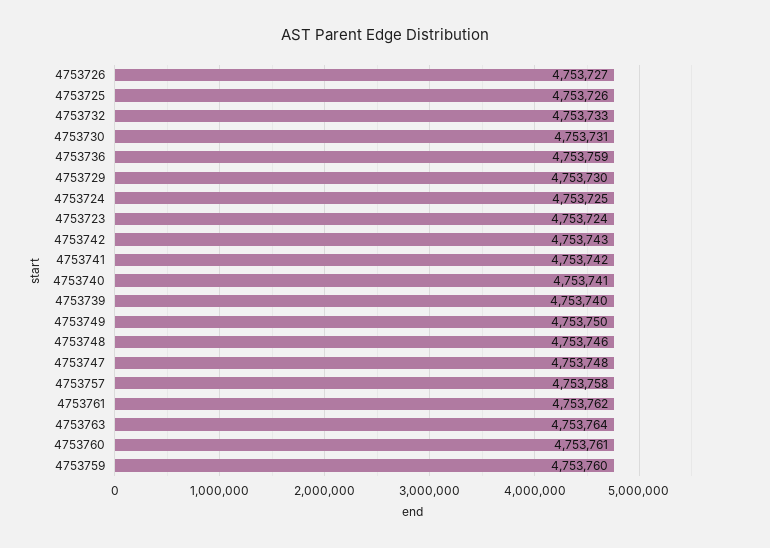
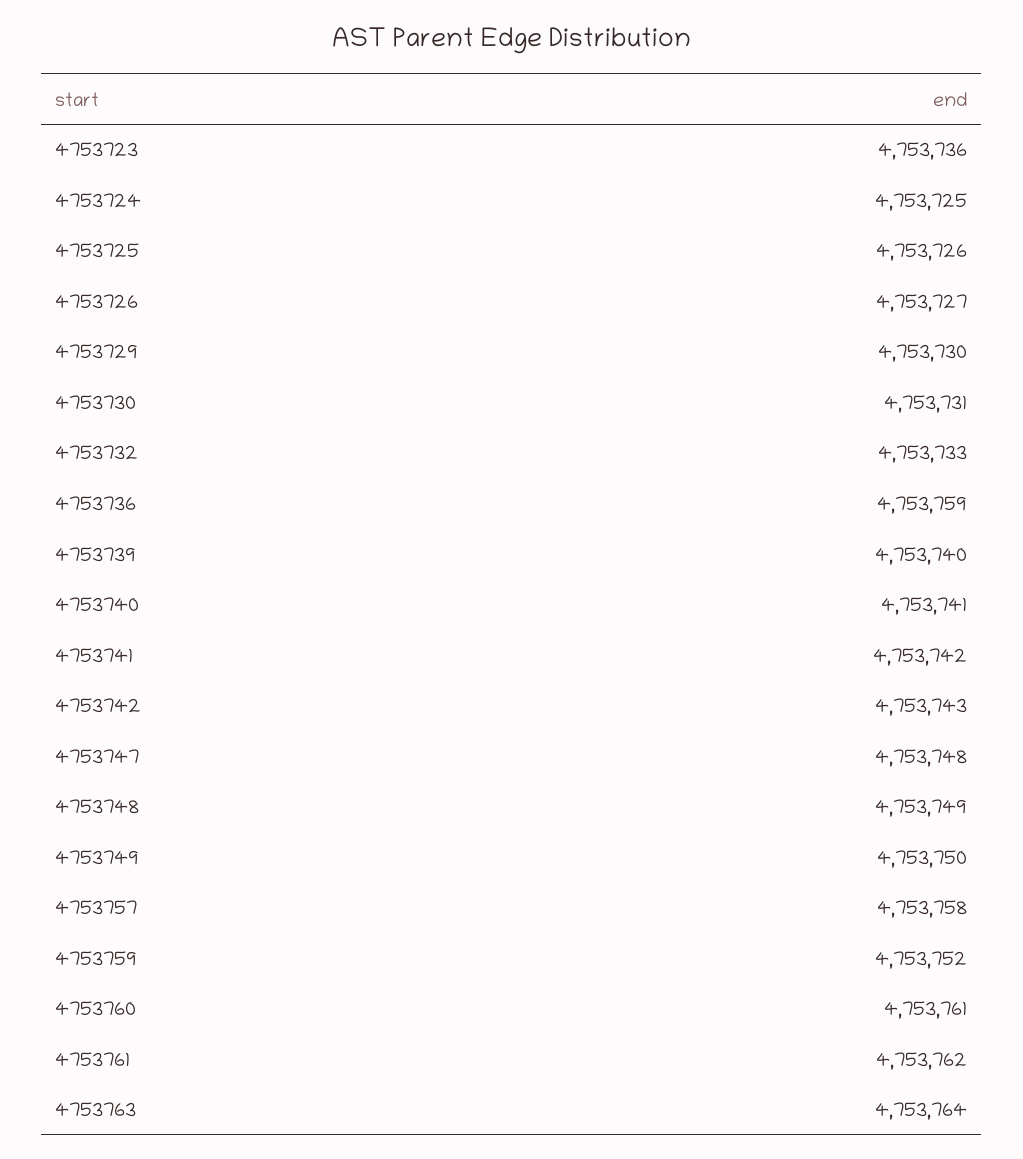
4753723: 4753724 -> 4753736
4753748: 4753746 -> 4753749
4753759: 4753760 -> 4753752

